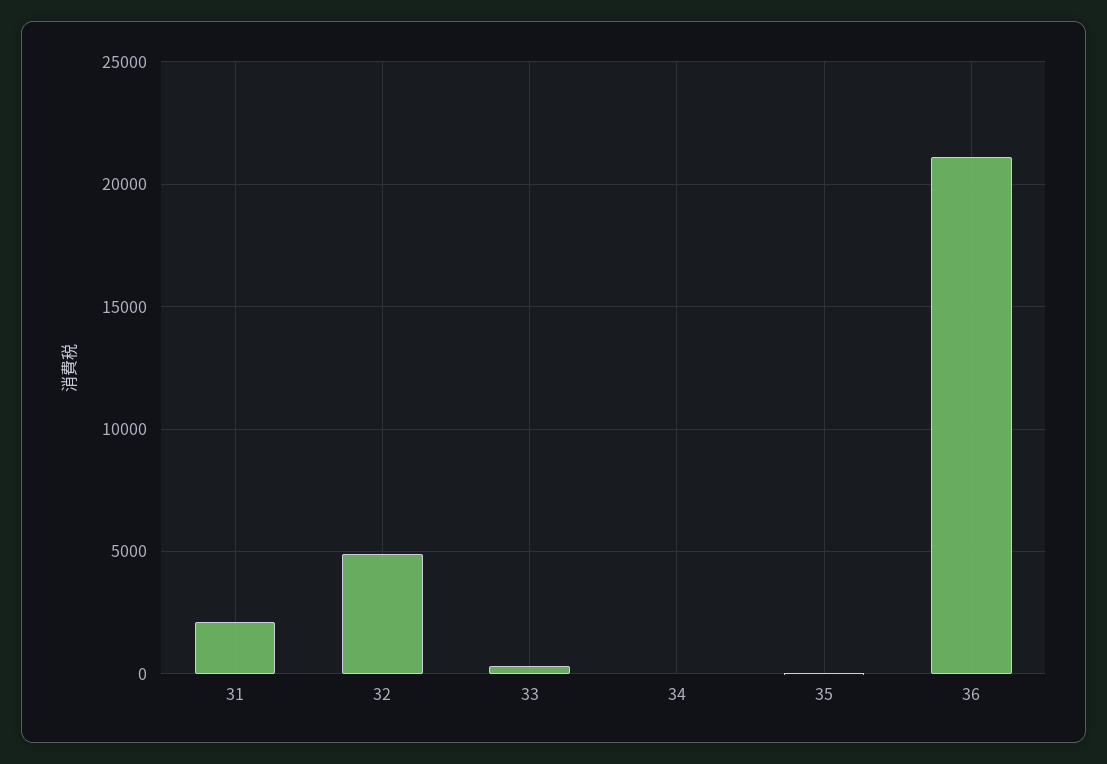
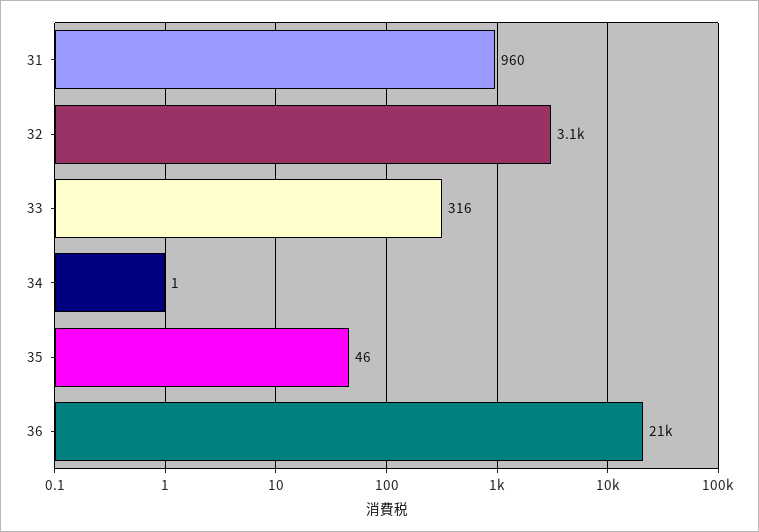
31: 2000 -> 960
32: 5000 -> 3100

